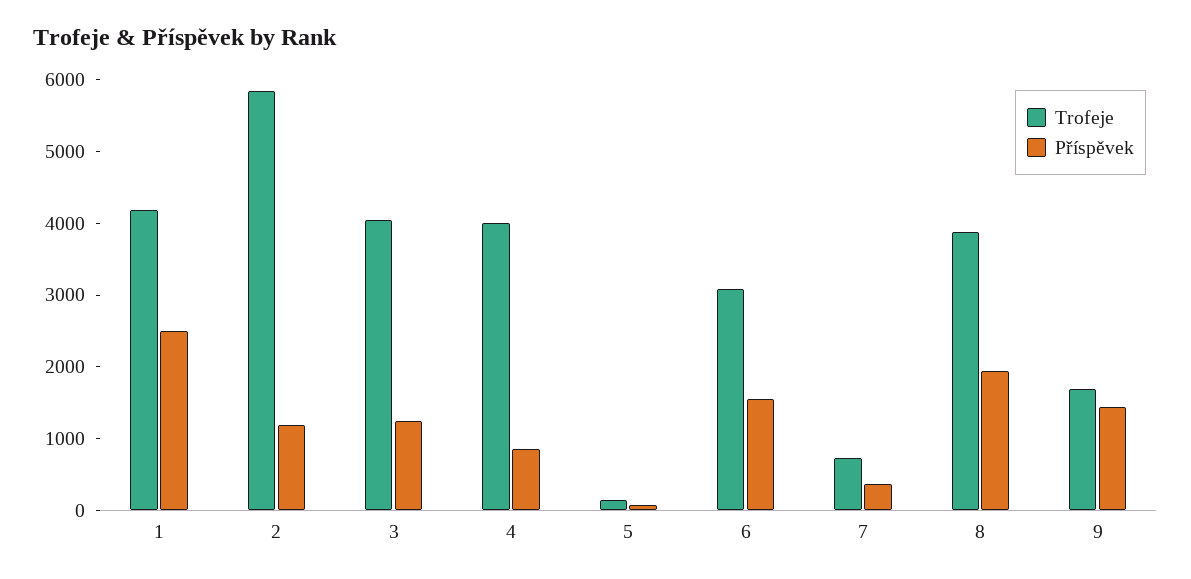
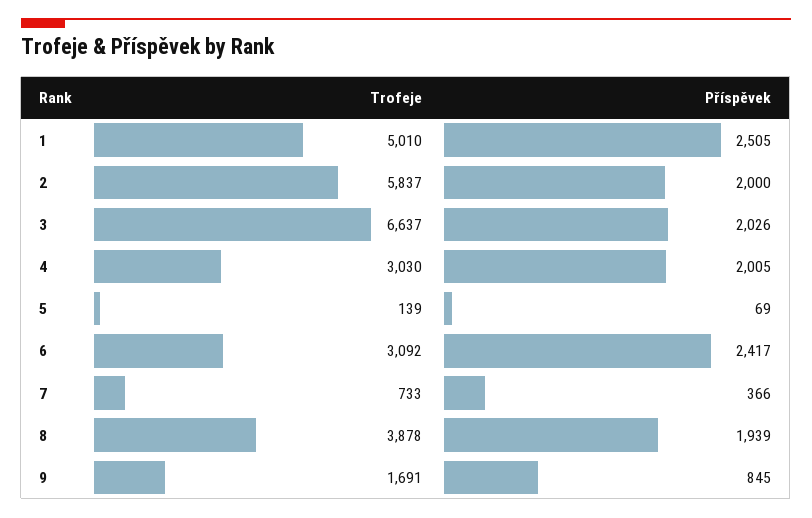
Trofeje, 1: 4200 -> 5010
Příspěvek, 2: 1200 -> 2000
Trofeje, 3: 4000 -> 6637
Příspěvek, 3: 1200 -> 2026
Trofeje, 4: 4000 -> 3030
Příspěvek, 4: 800 -> 2005
Příspěvek, 6: 1600 -> 2417
Příspěvek, 9: 1400 -> 845

